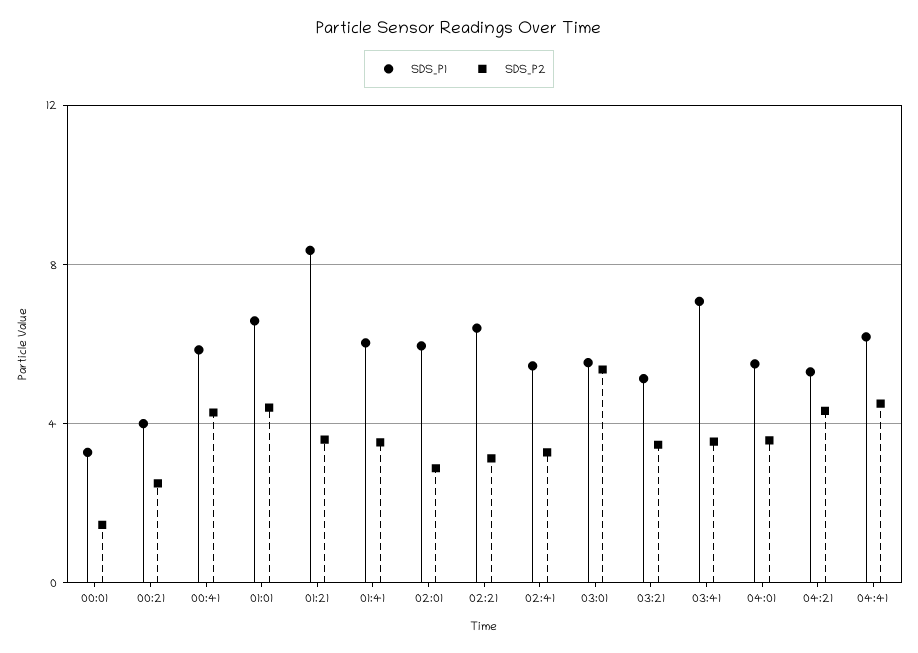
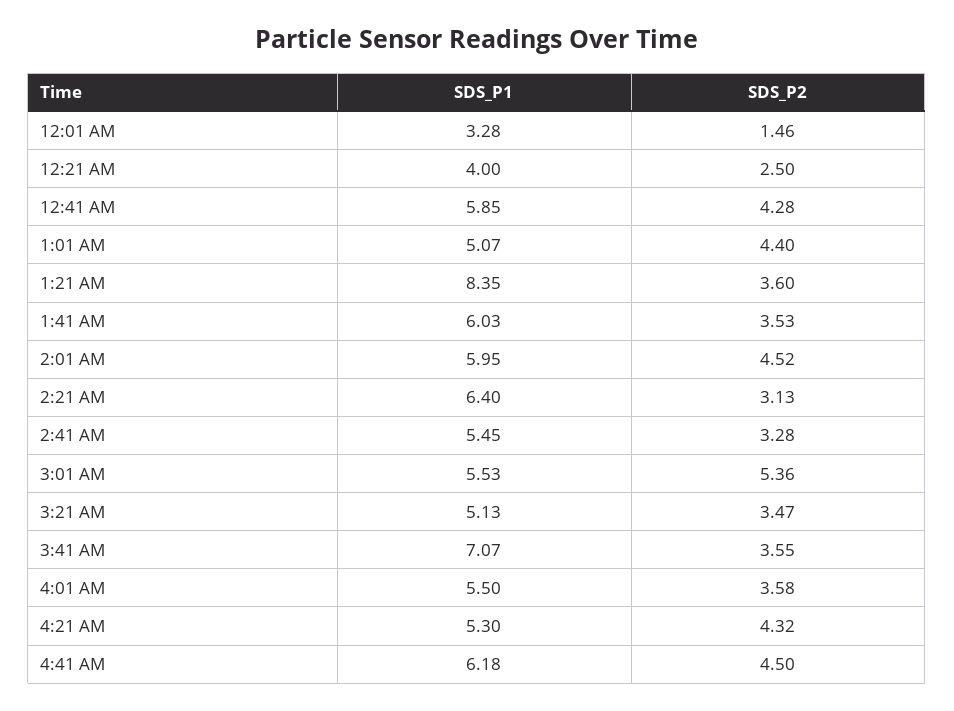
SDS_P1, 01:01: 6.5 -> 5.07
SDS_P2, 02:01: 3 -> 4.52

